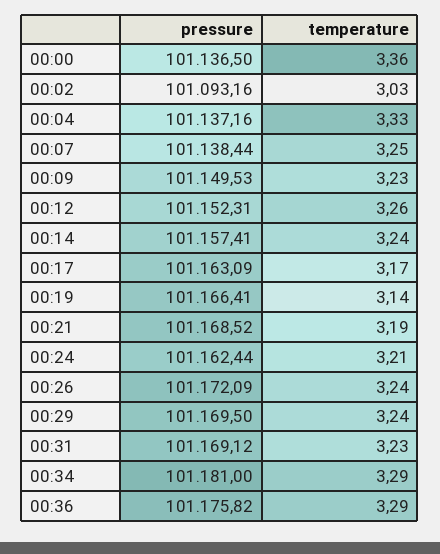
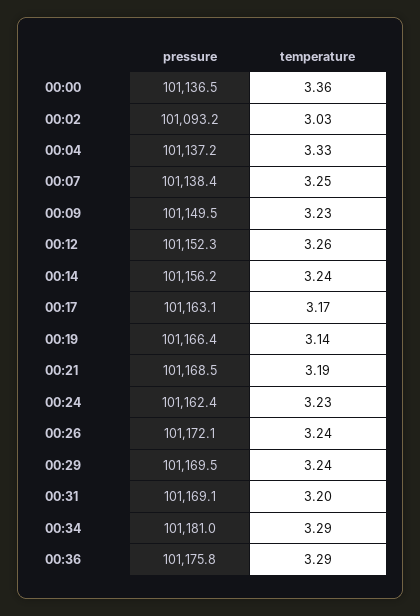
pressure, 00:14: 101157.41 -> 101156.2
temperature, 00:24: 3.21 -> 3.23
temperature, 00:31: 3.23 -> 3.2

